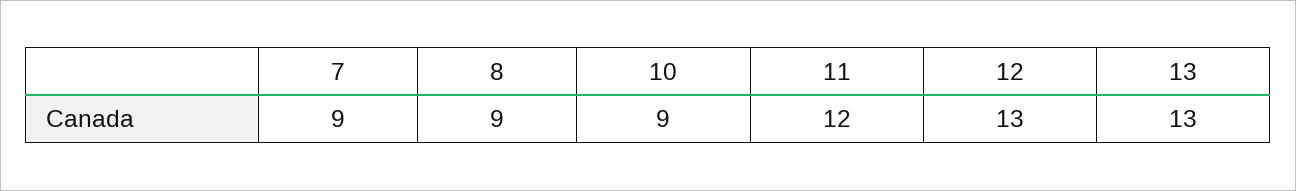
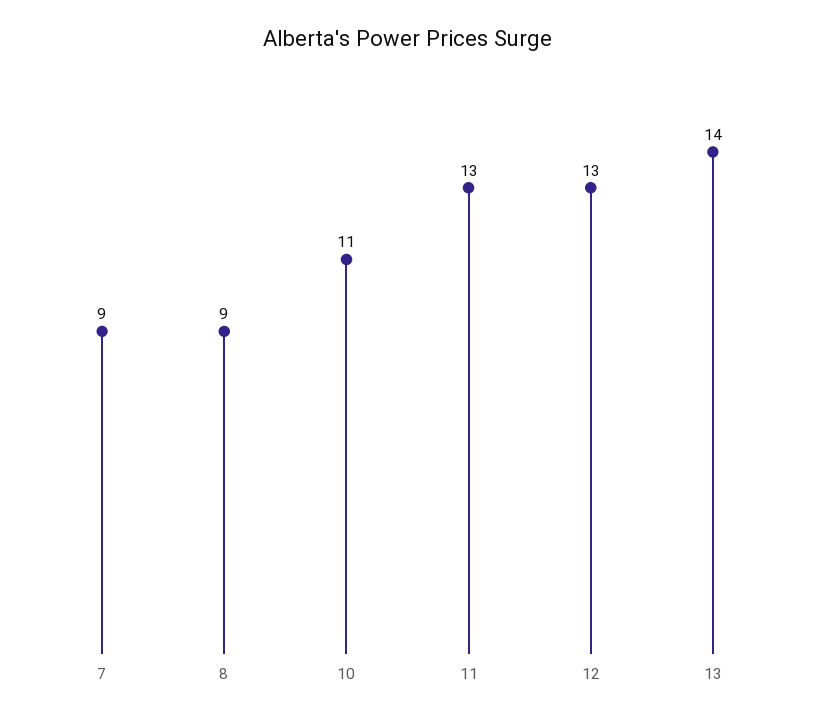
10: 9 -> 11
11: 12 -> 13
13: 13 -> 14

